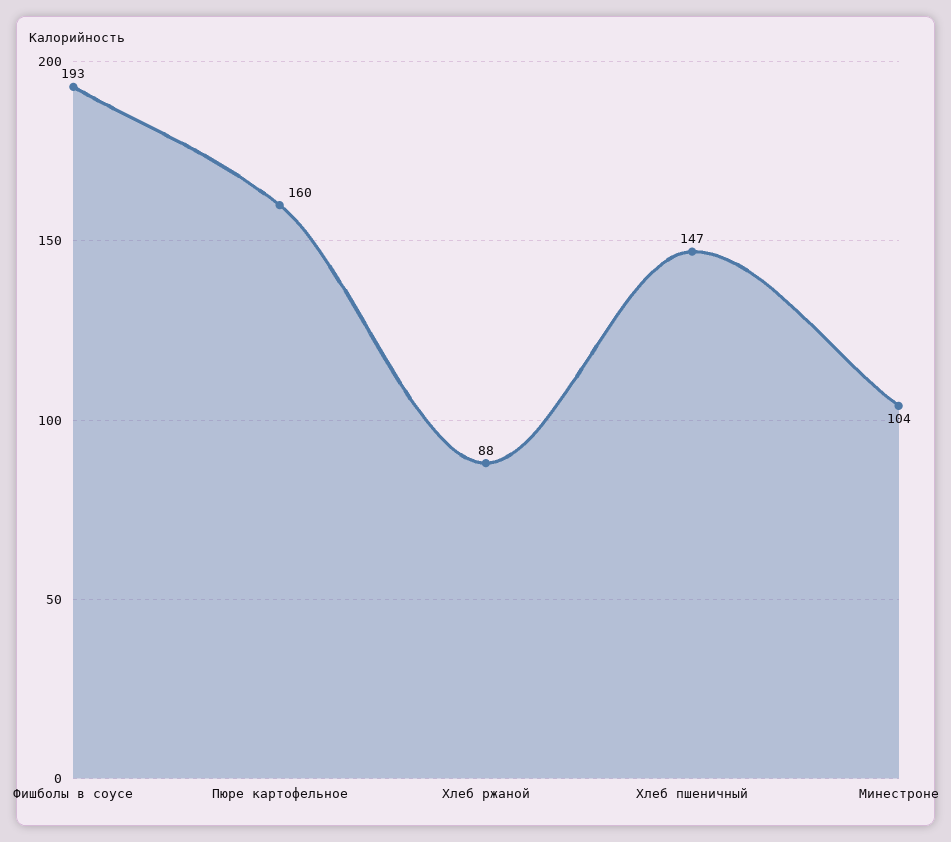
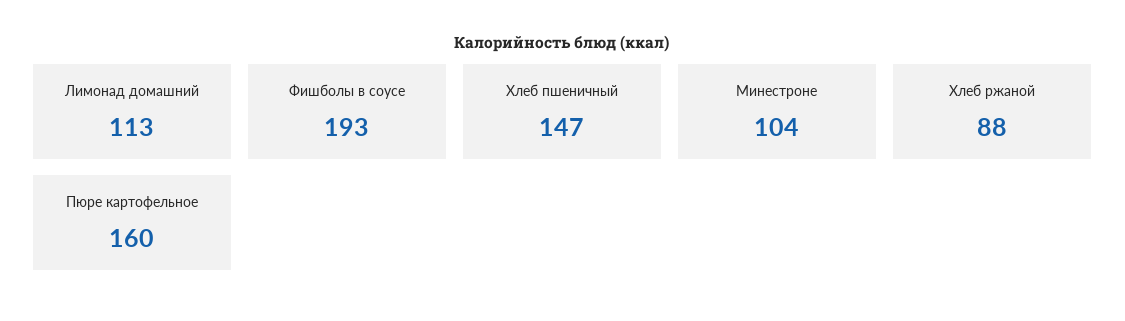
Лимонад домашний: none -> 113

